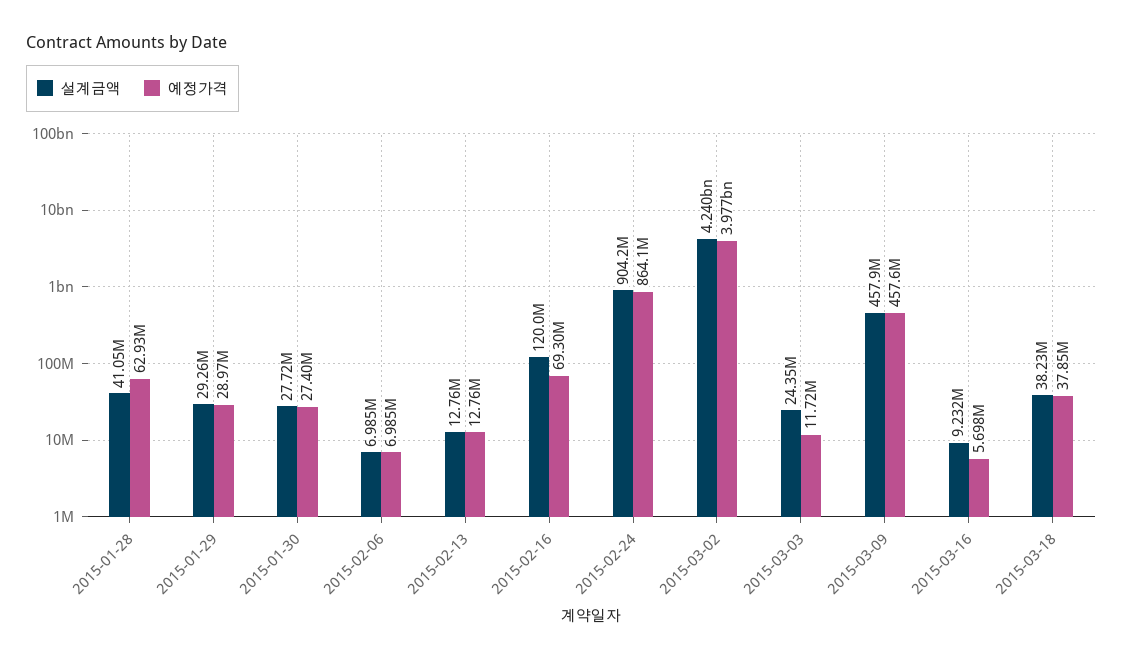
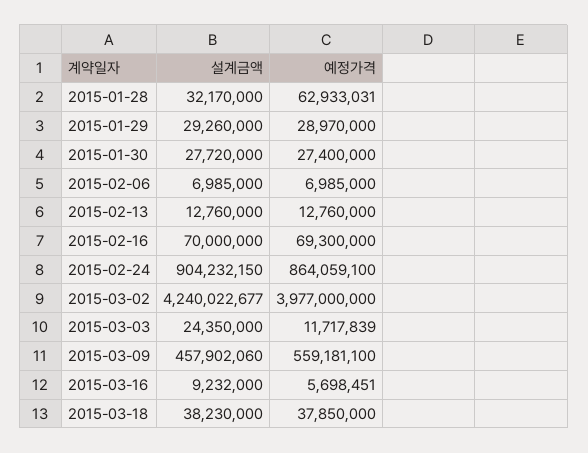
설계금액, 2015-01-28: 41050000 -> 32170000
설계금액, 2015-02-16: 120000000 -> 70000000
예정가격, 2015-03-09: 457600000 -> 559181100

